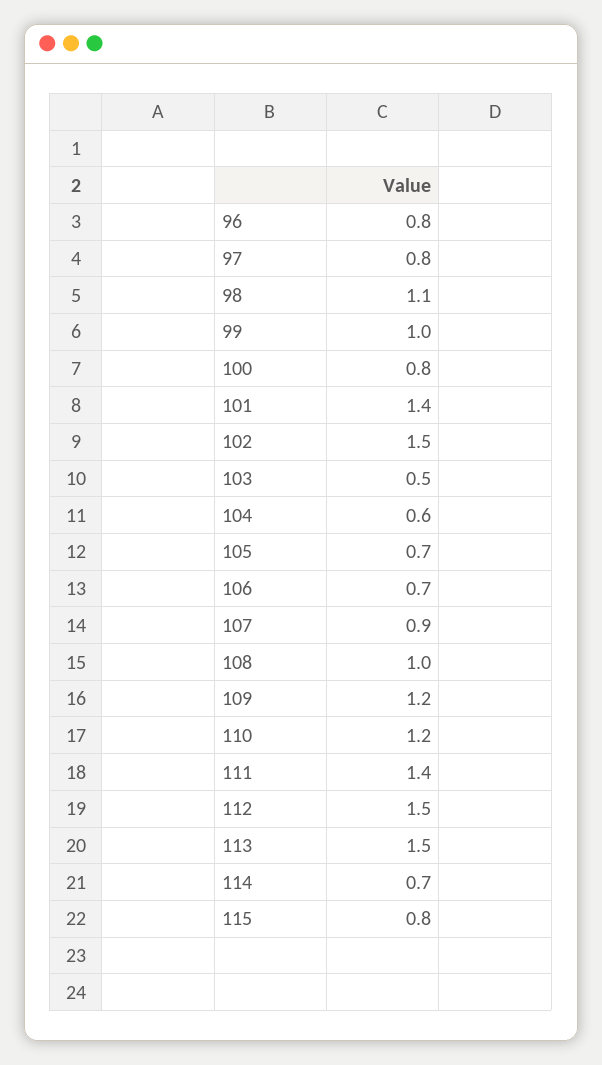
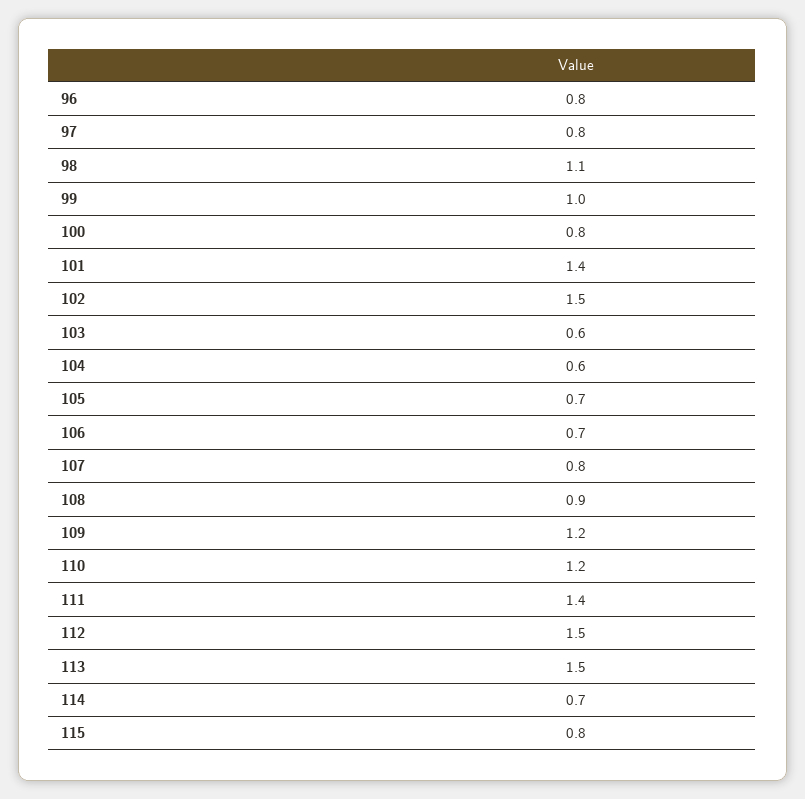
103: 0.5 -> 0.6
107: 0.9 -> 0.8
108: 1 -> 0.9

